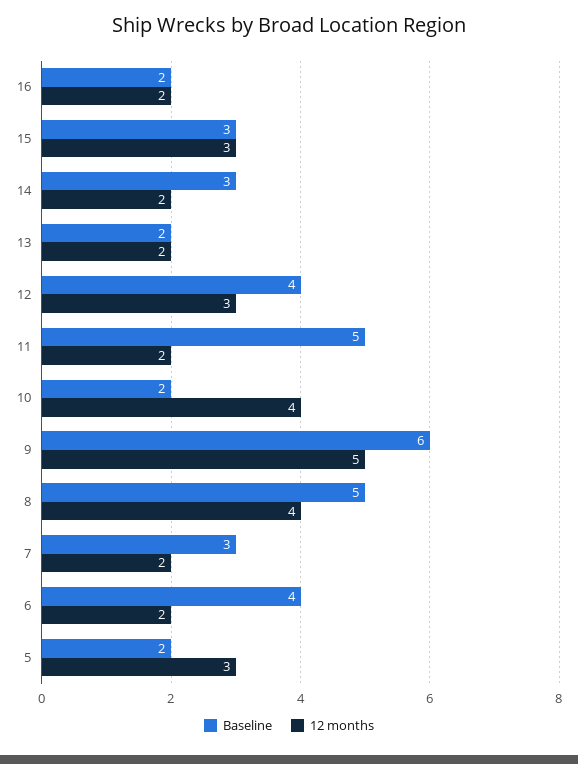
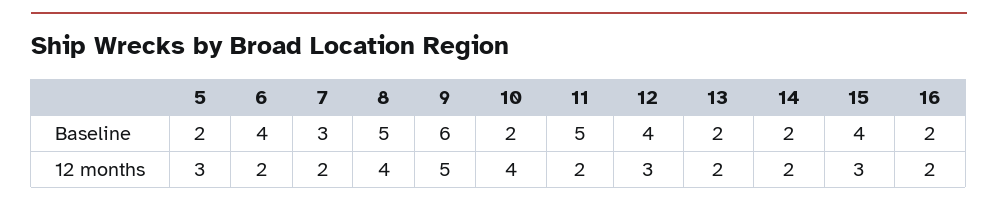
Baseline, 15: 3 -> 4
Baseline, 14: 3 -> 2

